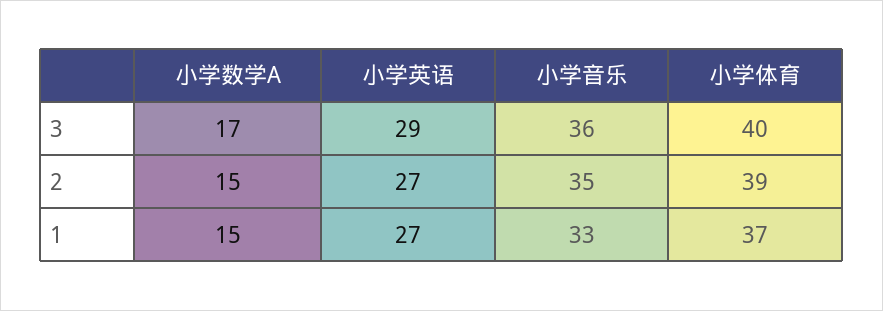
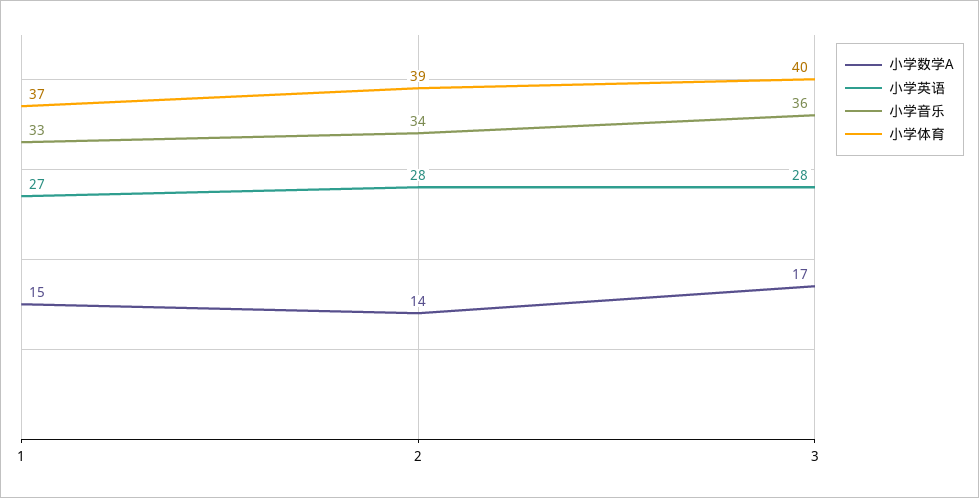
小学英语, 3: 29 -> 28
小学数学A, 2: 15 -> 14
小学英语, 2: 27 -> 28
小学音乐, 2: 35 -> 34

